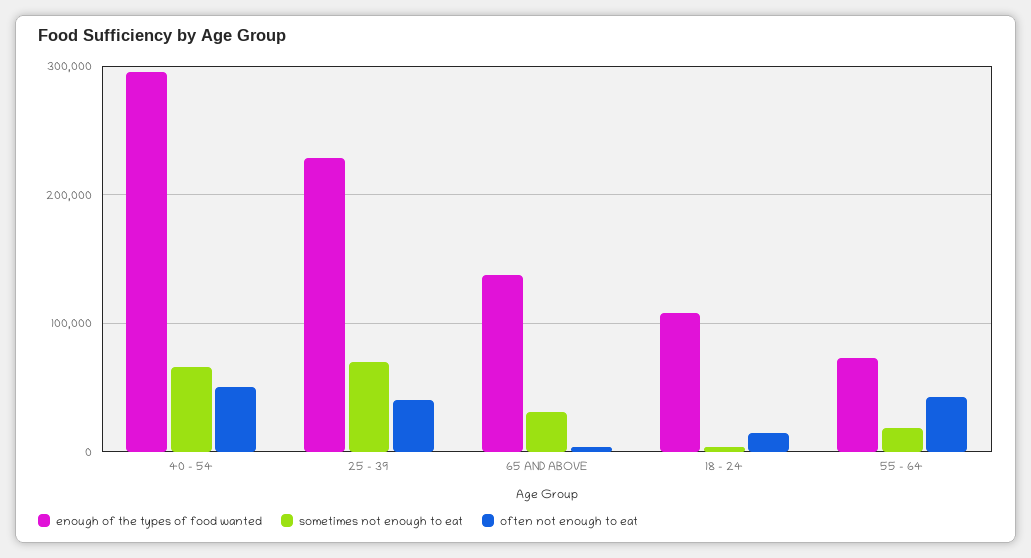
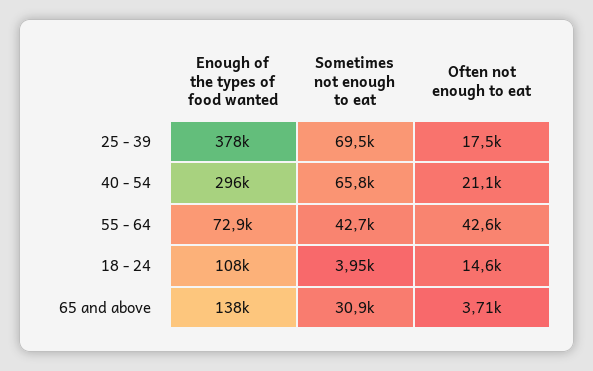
often not enough to eat, 40 - 54: 50000 -> 21100
enough of the types of food wanted, 25 - 39: 230000 -> 378000
often not enough to eat, 25 - 39: 40000 -> 17500
sometimes not enough to eat, 55 - 64: 20000 -> 42700

